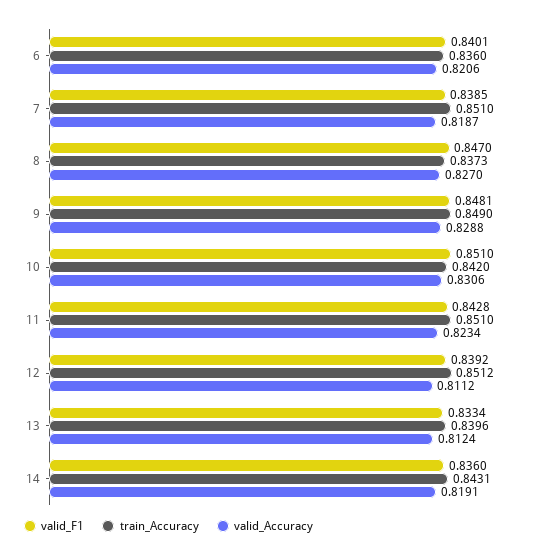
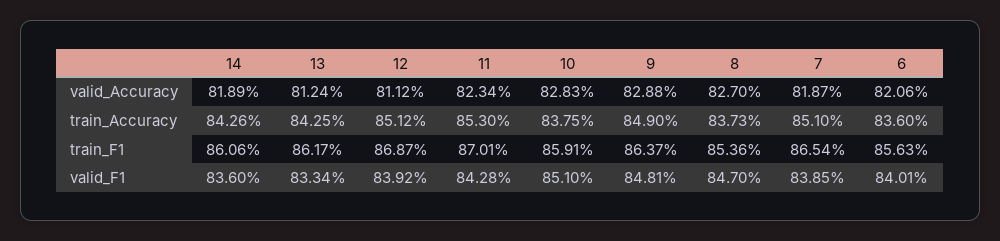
train_Accuracy, 10: 0.842 -> 0.8375
valid_Accuracy, 10: 0.8306 -> 0.8283
train_Accuracy, 11: 0.851 -> 0.853
train_Accuracy, 13: 0.8396 -> 0.8425
train_Accuracy, 14: 0.8431 -> 0.8426
valid_Accuracy, 14: 0.8191 -> 0.8189
train_F1, 14: none -> 0.8606
train_F1, 13: none -> 0.8617
train_F1, 12: none -> 0.8687
train_F1, 11: none -> 0.8701
train_F1, 10: none -> 0.8591
train_F1, 9: none -> 0.8637
train_F1, 8: none -> 0.8536
train_F1, 7: none -> 0.8654
train_F1, 6: none -> 0.8563

